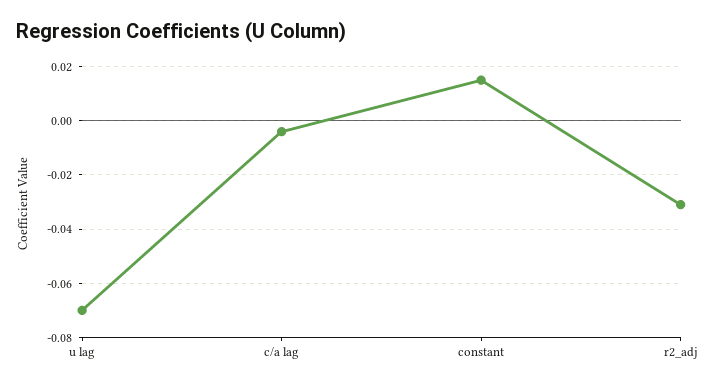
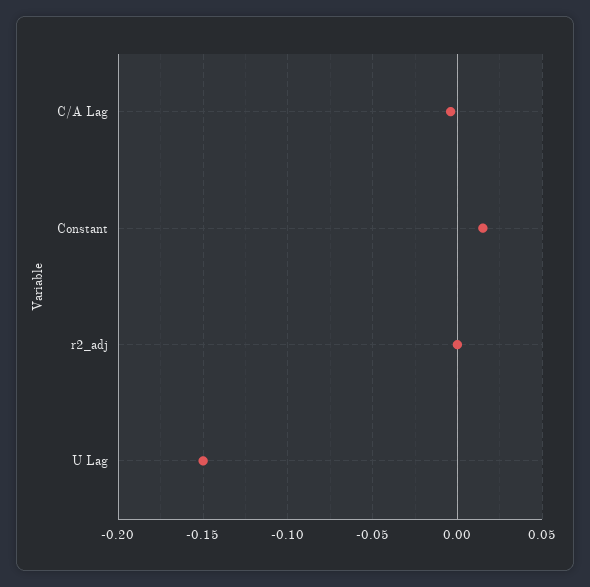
u lag: -0.07 -> -0.15
r2_adj: -0.03 -> 0

